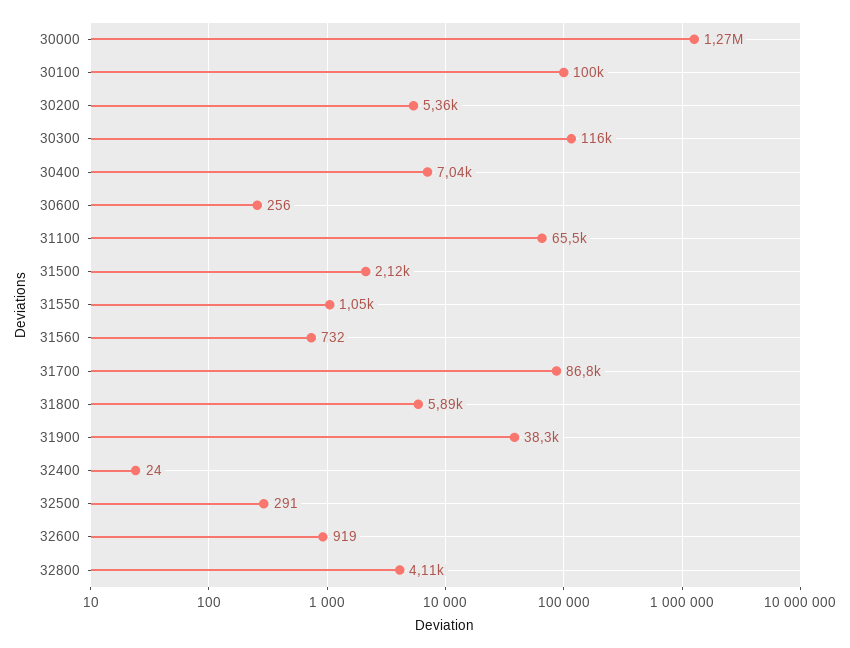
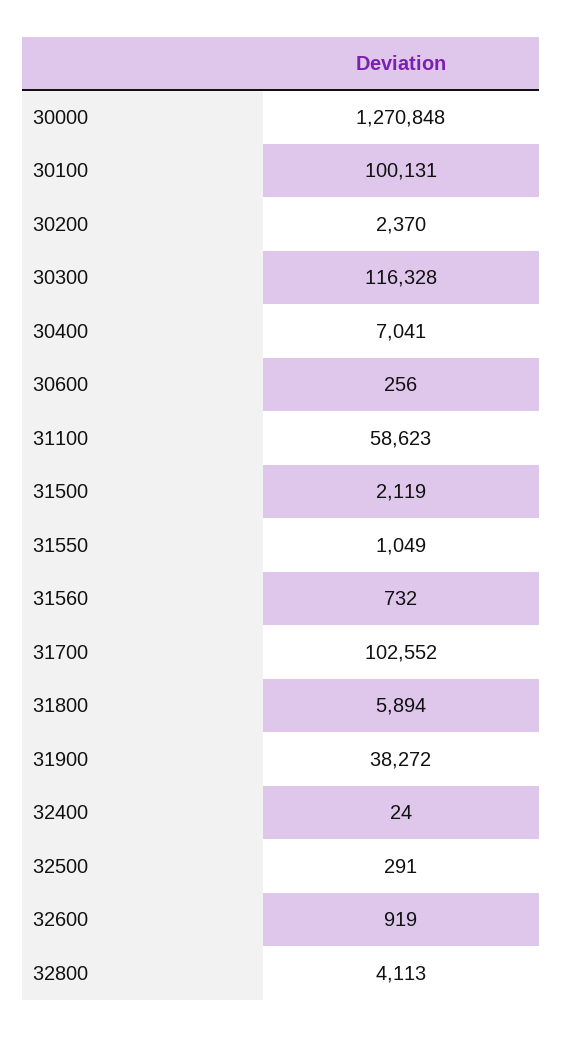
30200: 5360 -> 2370
31100: 65500 -> 58623
31700: 86800 -> 102552

